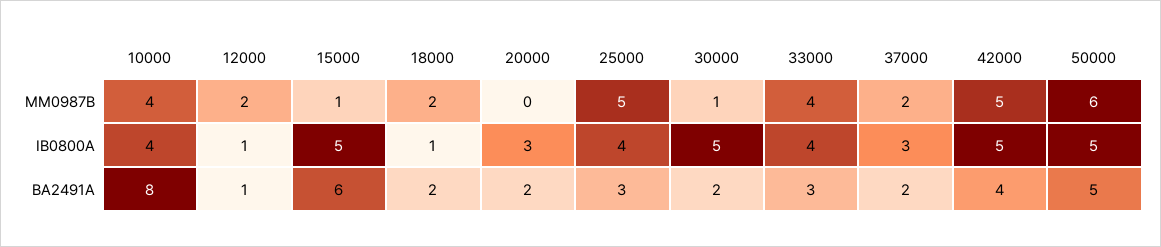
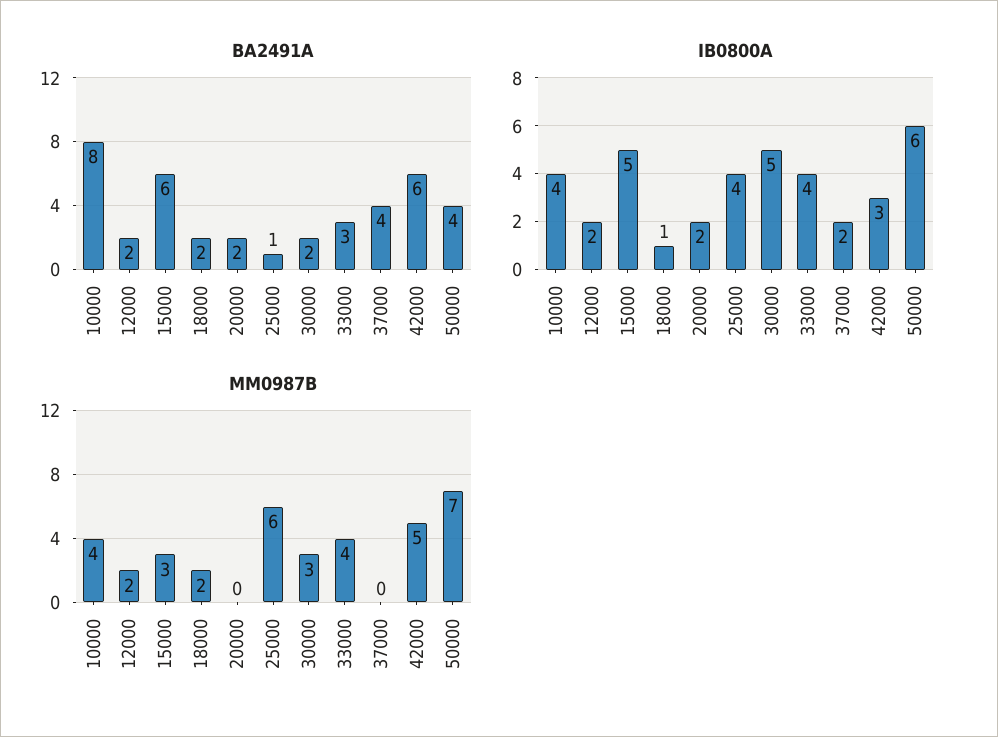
MM0987B, 15000: 1 -> 3
MM0987B, 25000: 5 -> 6
MM0987B, 30000: 1 -> 3
MM0987B, 37000: 2 -> 0
MM0987B, 50000: 6 -> 7
IB0800A, 12000: 1 -> 2
IB0800A, 20000: 3 -> 2
IB0800A, 37000: 3 -> 2
IB0800A, 42000: 5 -> 3
IB0800A, 50000: 5 -> 6
BA2491A, 12000: 1 -> 2
BA2491A, 25000: 3 -> 1
BA2491A, 37000: 2 -> 4
BA2491A, 42000: 4 -> 6
BA2491A, 50000: 5 -> 4

